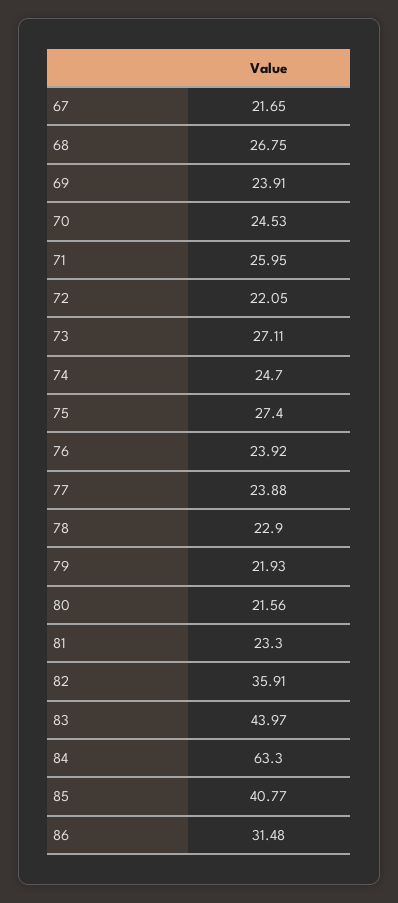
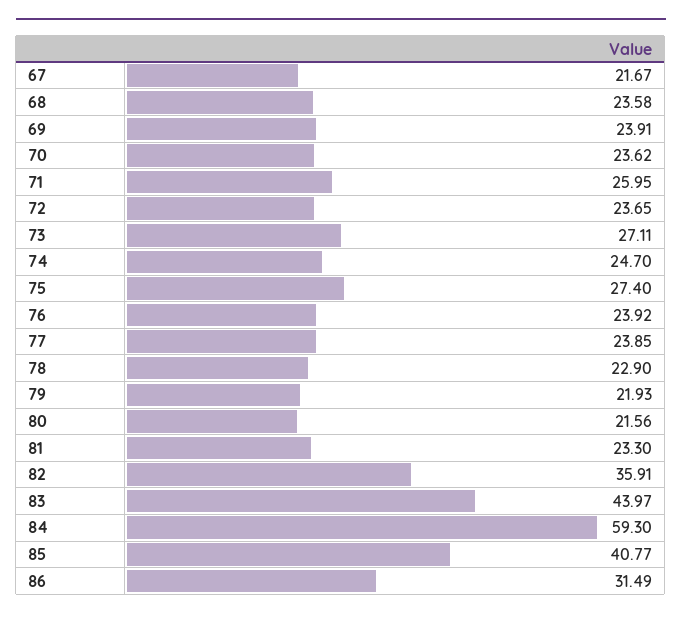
67: 21.65 -> 21.67
68: 26.75 -> 23.58
70: 24.53 -> 23.62
72: 22.05 -> 23.65
77: 23.88 -> 23.85
84: 63.3 -> 59.3
86: 31.48 -> 31.49

